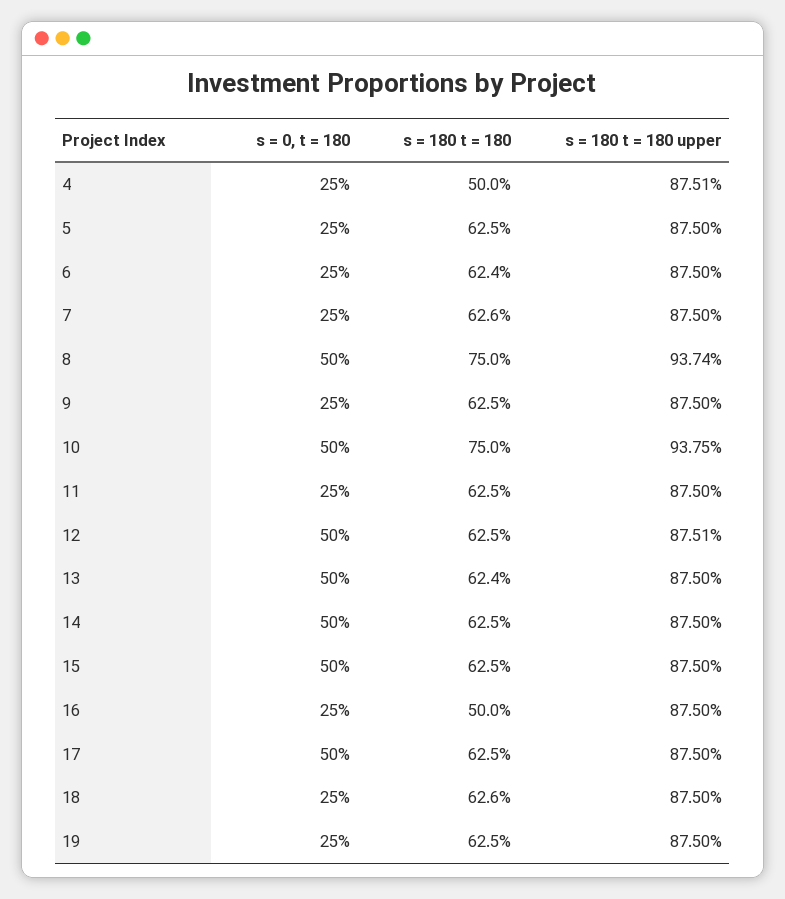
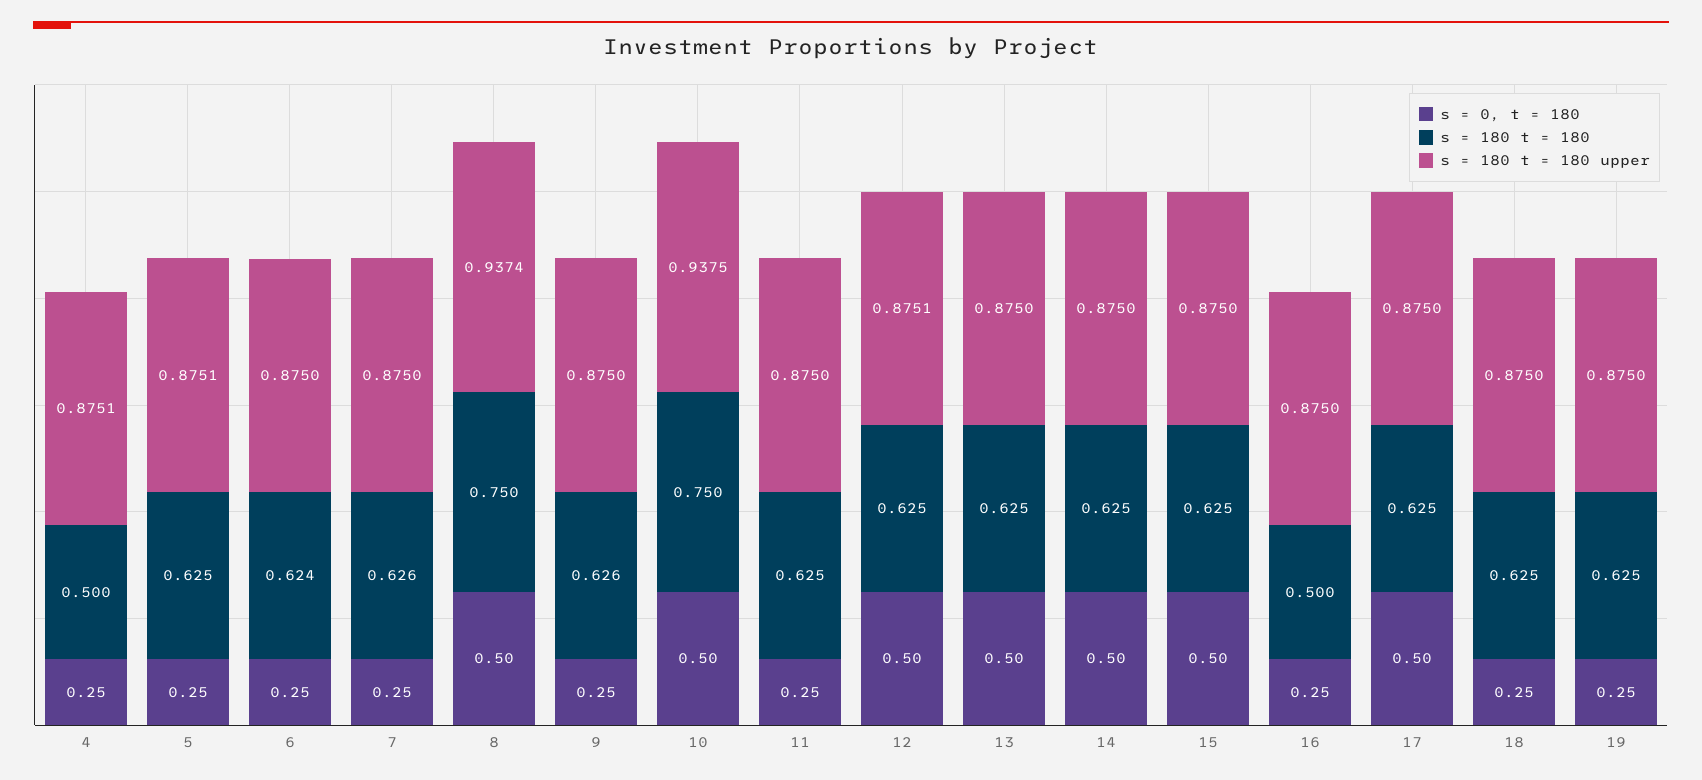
s = 180 t = 180 upper, 5: 0.875 -> 0.8751
s = 180 t = 180, 9: 0.625 -> 0.626
s = 180 t = 180, 13: 0.624 -> 0.625
s = 180 t = 180, 18: 0.626 -> 0.625

